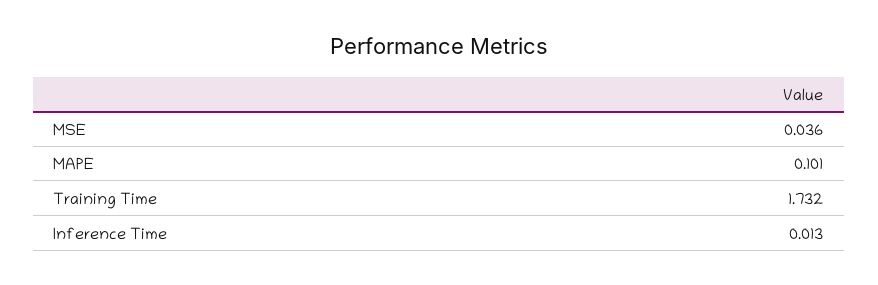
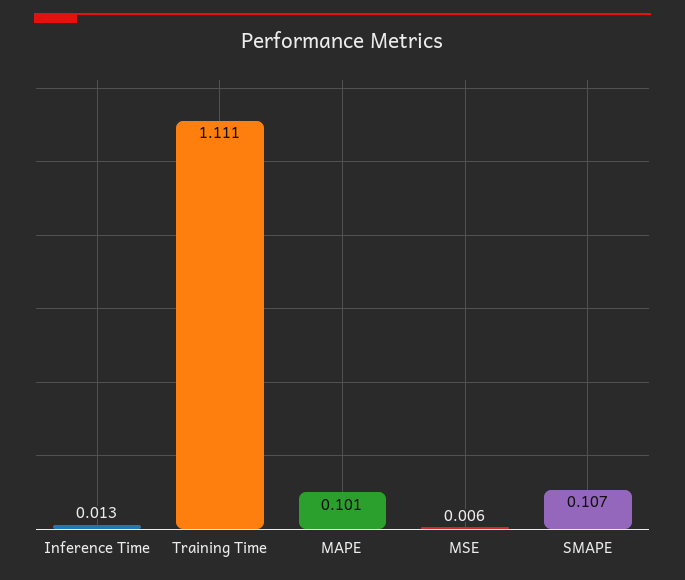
MSE: 0.036 -> 0.006
Training Time: 1.732 -> 1.111
SMAPE: none -> 0.107

